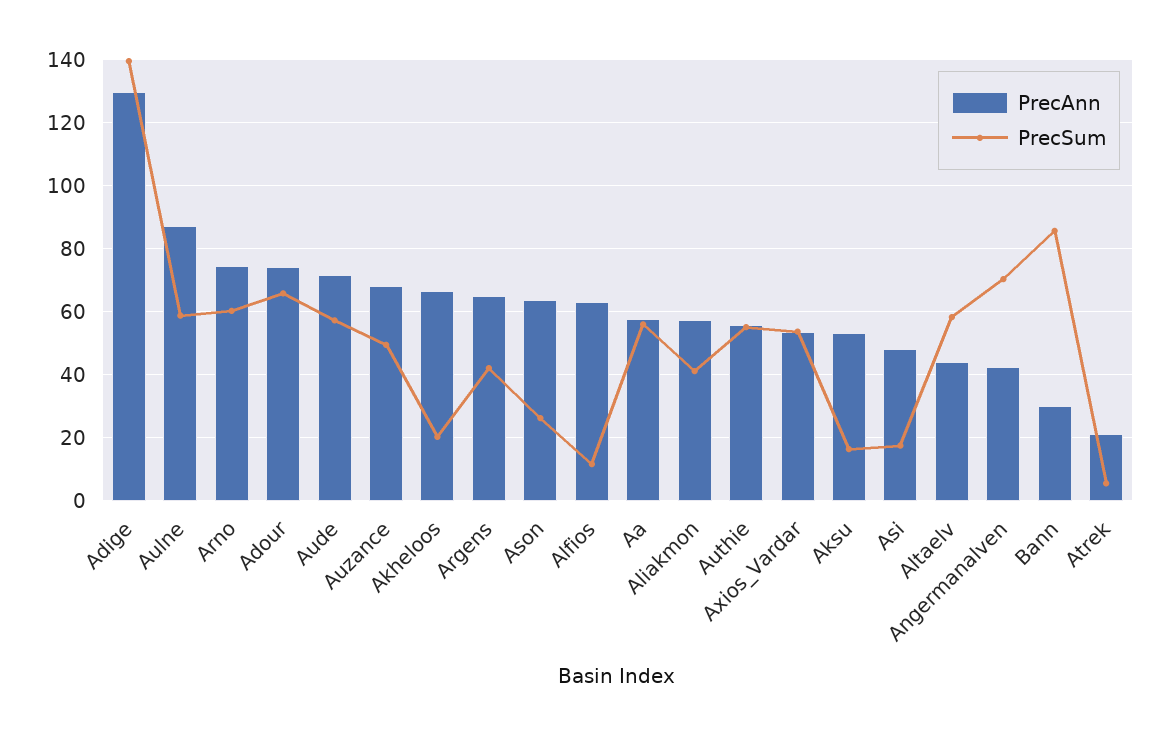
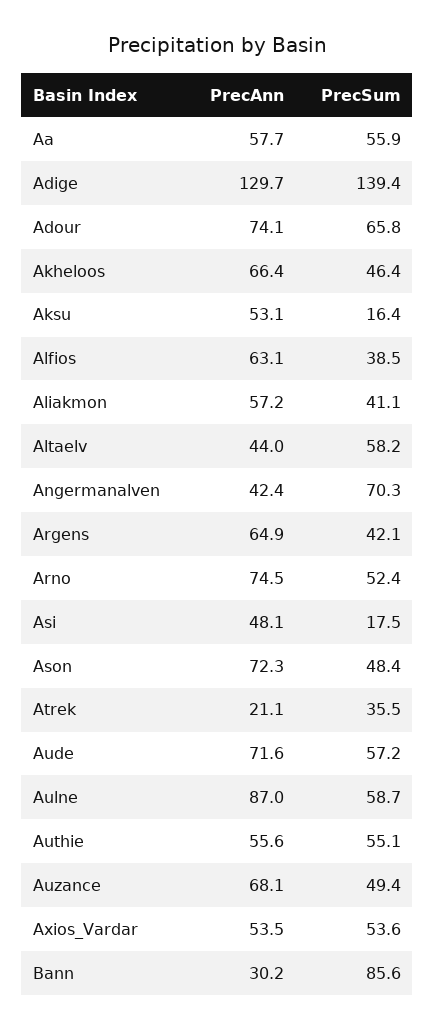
PrecSum, Arno: 60 -> 52.4
PrecSum, Akheloos: 20 -> 46.4
PrecAnn, Ason: 64 -> 72.3
PrecSum, Ason: 26 -> 48.4
PrecSum, Alfios: 12 -> 38.5
PrecSum, Atrek: 6 -> 35.5

